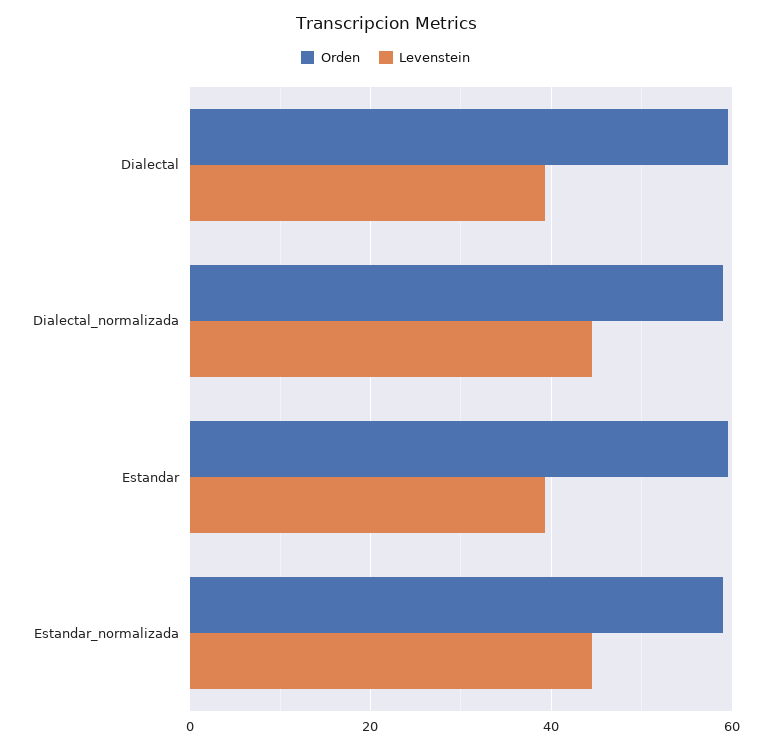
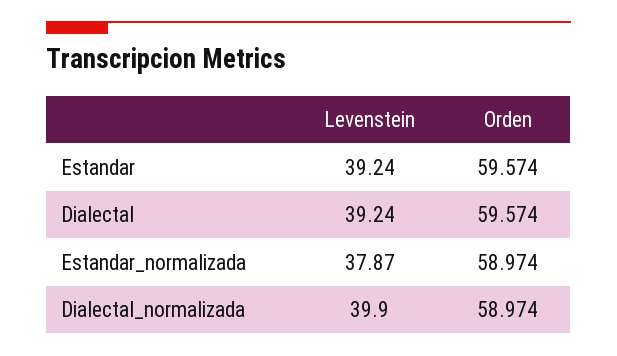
Levenstein, Dialectal_normalizada: 44 -> 39.9
Levenstein, Estandar_normalizada: 44 -> 37.87

